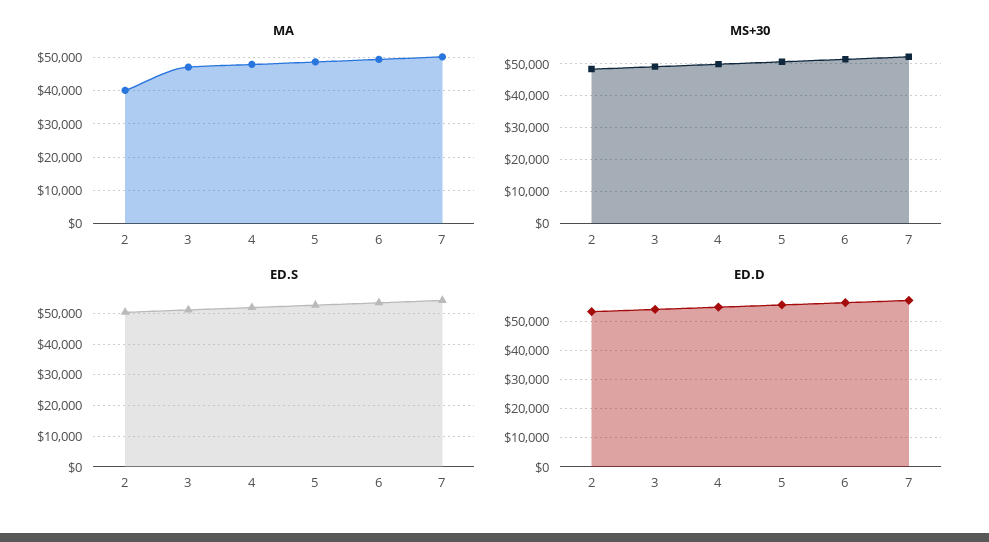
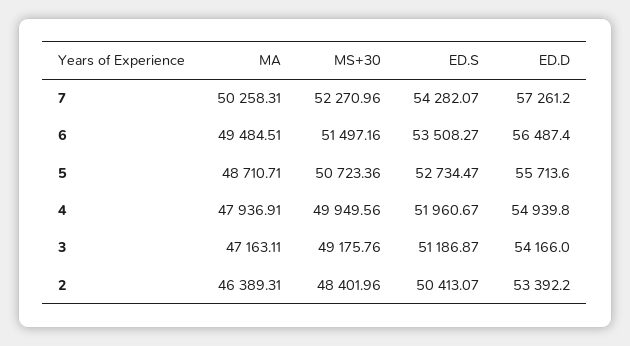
MA, 2: 40000 -> 46389.31

